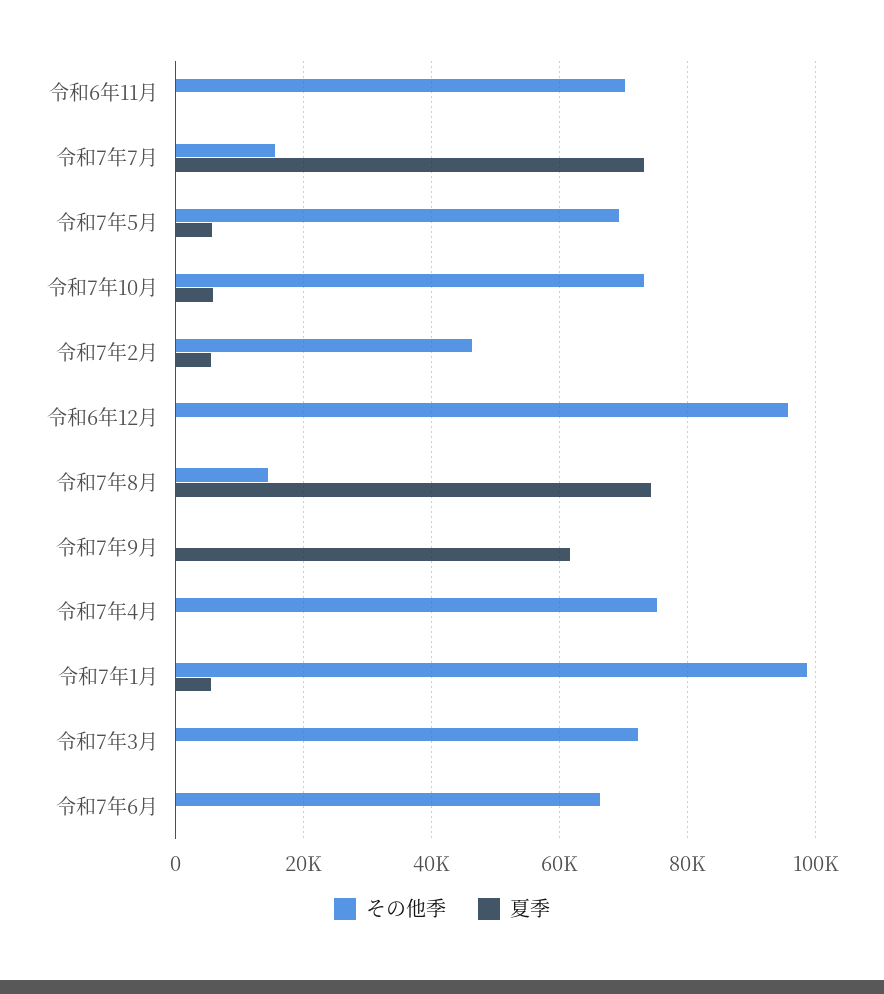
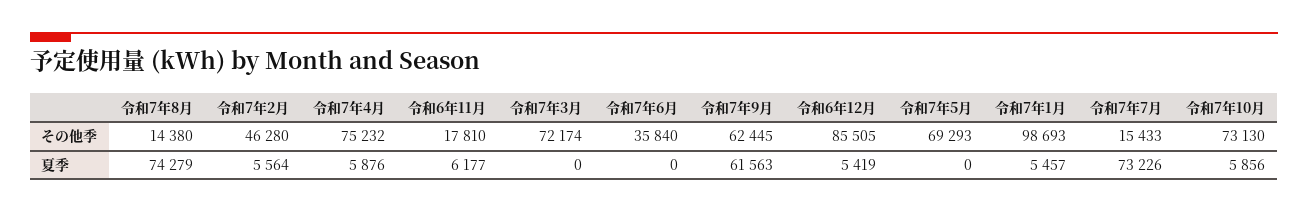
その他季, 令和6年11月: 70000 -> 17810
夏季, 令和6年11月: 0 -> 6177
夏季, 令和7年5月: 6000 -> 0
その他季, 令和6年12月: 96000 -> 85505
夏季, 令和6年12月: 0 -> 5419
その他季, 令和7年9月: 0 -> 62445
夏季, 令和7年4月: 0 -> 5876
その他季, 令和7年6月: 66000 -> 35840

